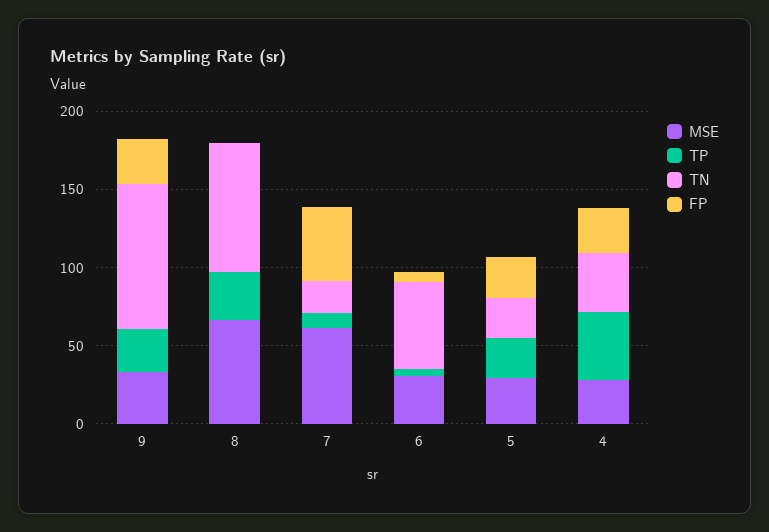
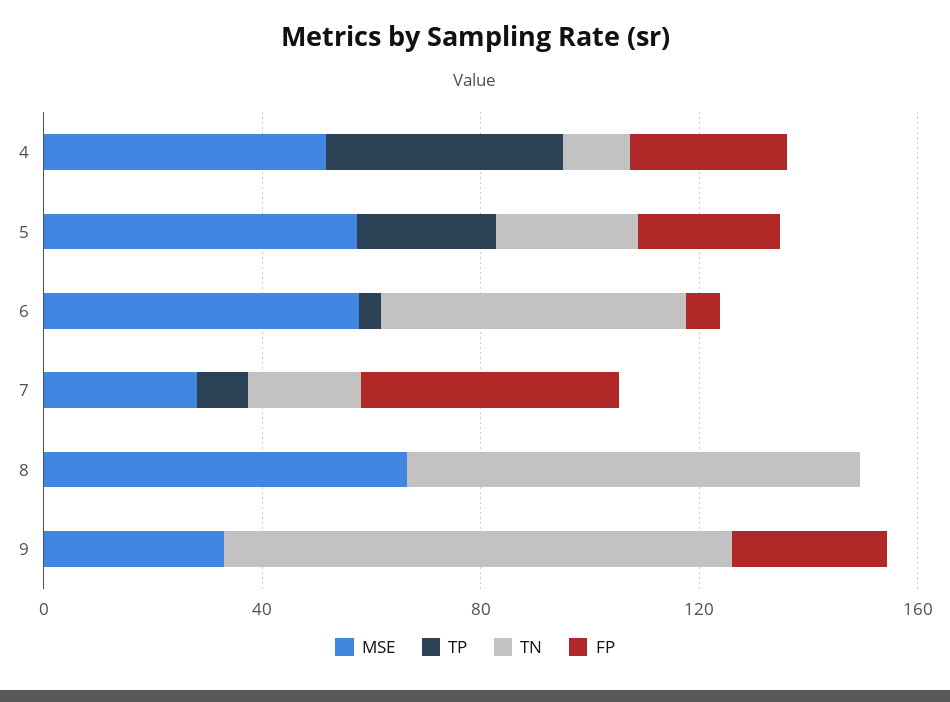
TP, 9: 30 -> 0
TP, 8: 30 -> 0
MSE, 7: 60 -> 30
MSE, 6: 30 -> 60
MSE, 5: 30 -> 60
MSE, 4: 30 -> 50
TN, 4: 40 -> 10

